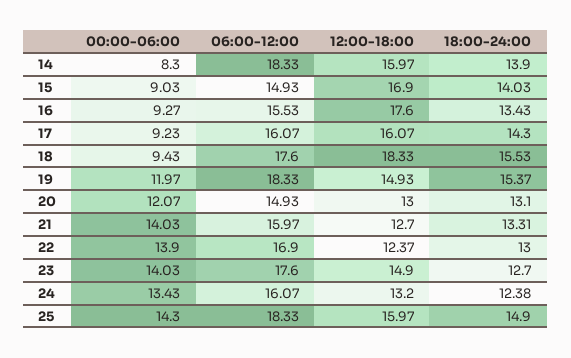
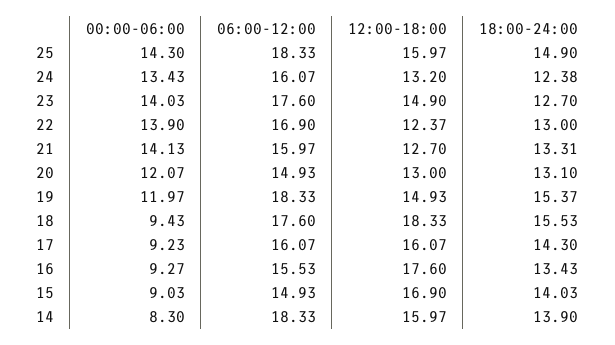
00:00-06:00, 21: 14.03 -> 14.13

